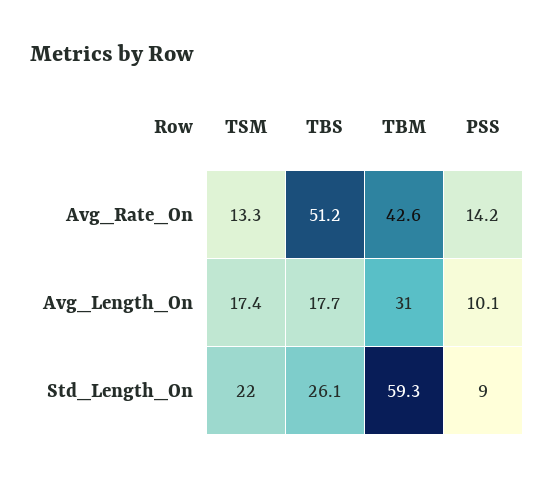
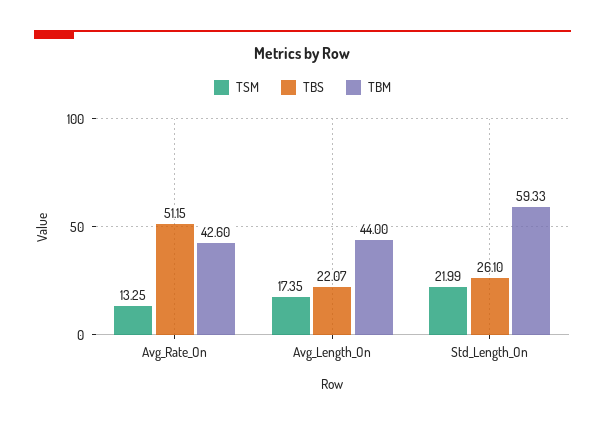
PSS, Avg_Rate_On: 14.2 -> none
TBS, Avg_Length_On: 17.7 -> 22.07
TBM, Avg_Length_On: 31 -> 44
PSS, Avg_Length_On: 10.1 -> none
PSS, Std_Length_On: 9 -> none

